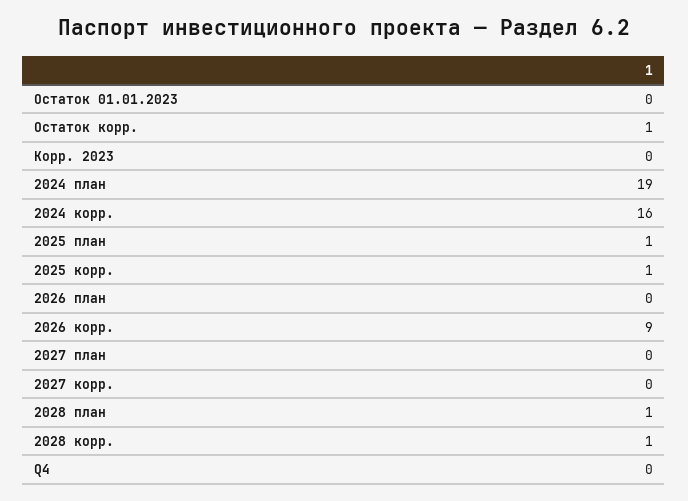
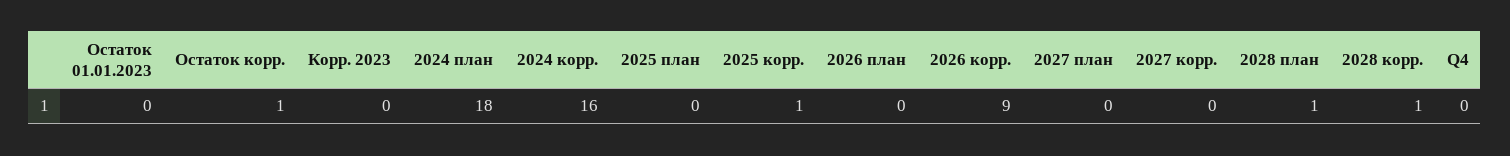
2024 план: 19 -> 18
2025 план: 1 -> 0

